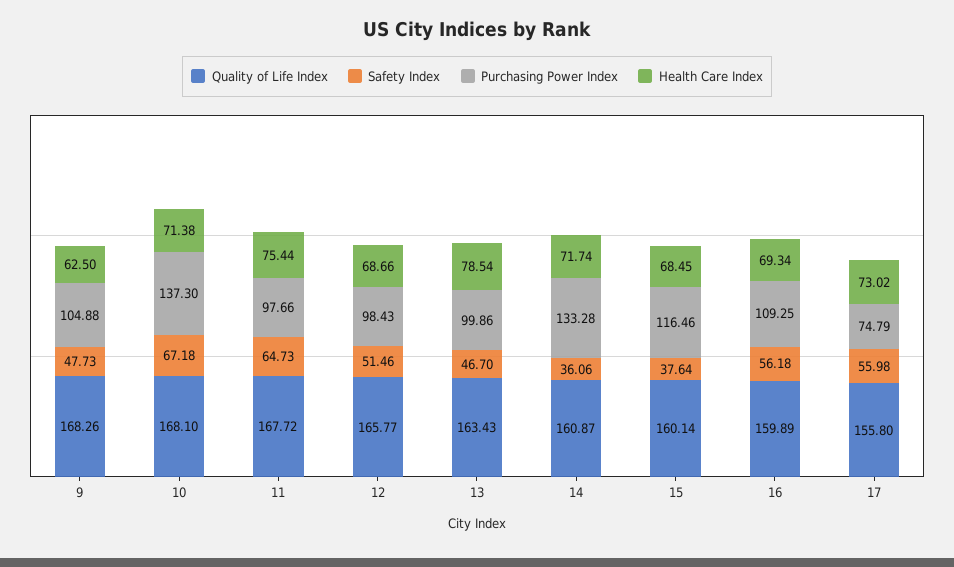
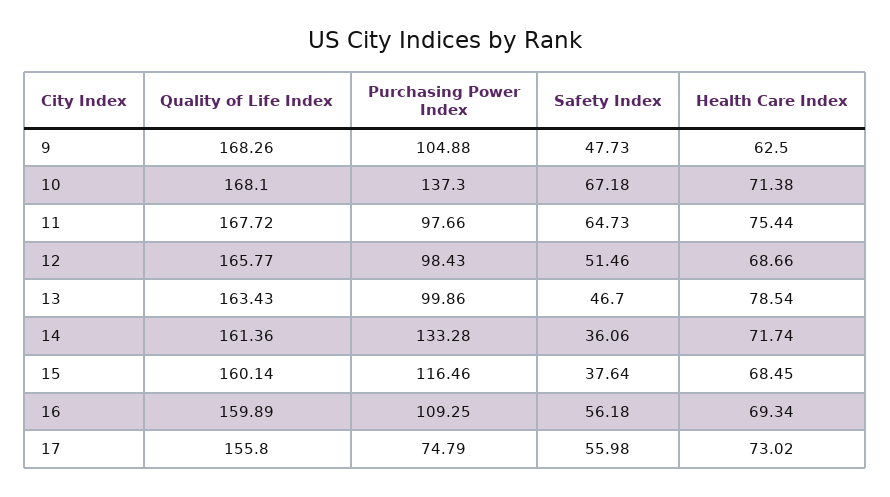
Quality of Life Index, 14: 160.87 -> 161.36

